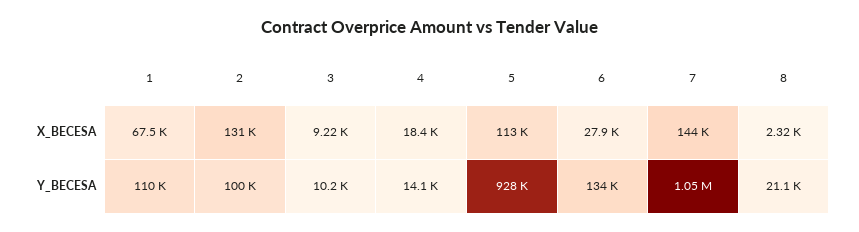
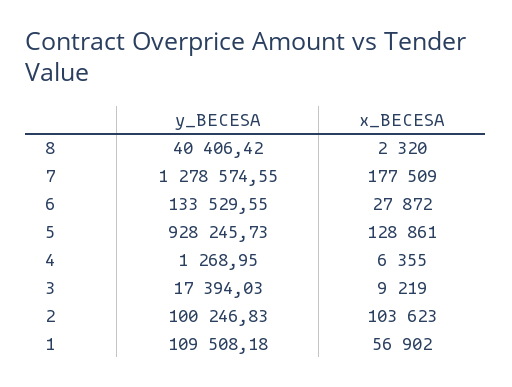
1, X_BECESA: 67500 -> 56902
2, X_BECESA: 131000 -> 103623
4, X_BECESA: 18400 -> 6355
5, X_BECESA: 113000 -> 128861
7, X_BECESA: 144000 -> 177509
3, Y_BECESA: 10200 -> 17394.03
4, Y_BECESA: 14100 -> 1268.95
7, Y_BECESA: 1050000 -> 1278574.55
8, Y_BECESA: 21100 -> 40406.42

